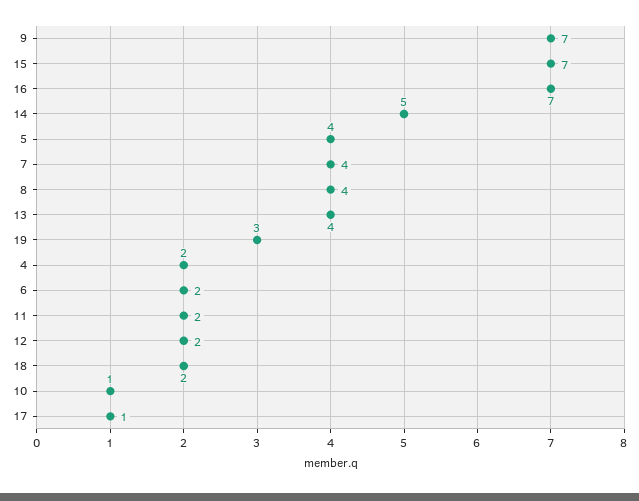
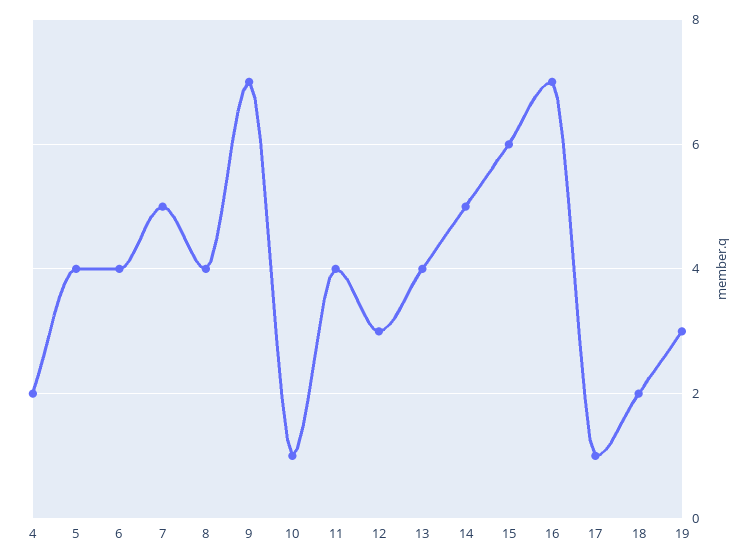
15: 7 -> 6
7: 4 -> 5
6: 2 -> 4
11: 2 -> 4
12: 2 -> 3

